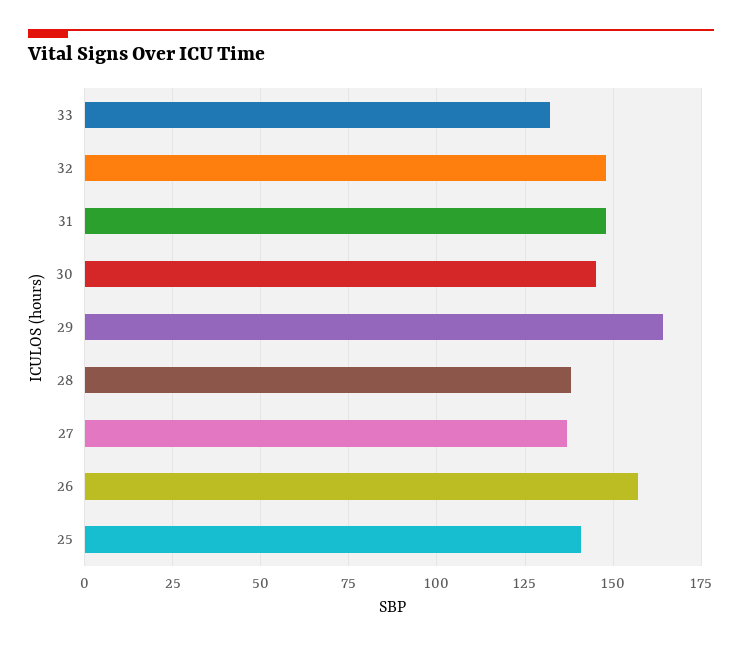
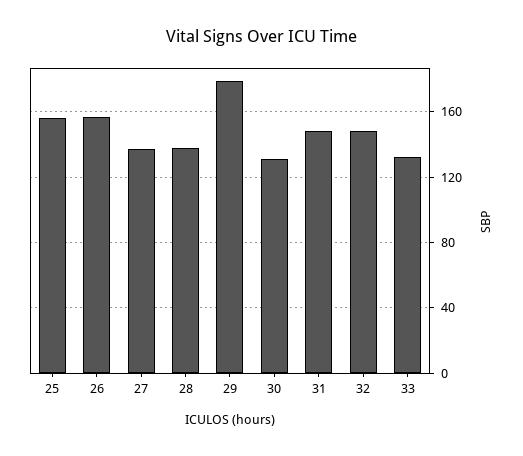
30: 145 -> 130
29: 165 -> 180
25: 140 -> 155

